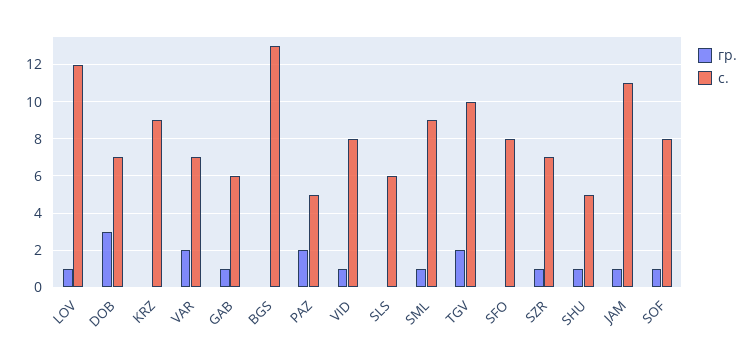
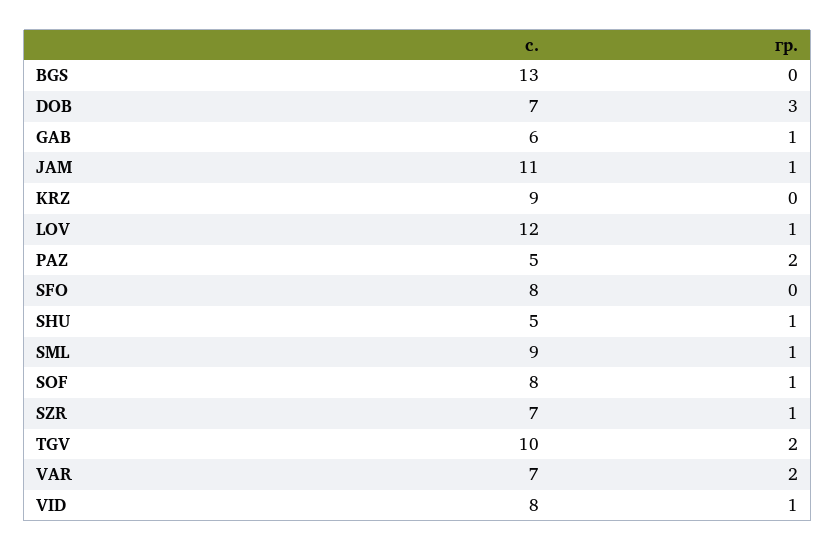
гр., SLS: 0 -> none
с., SLS: 6 -> none

